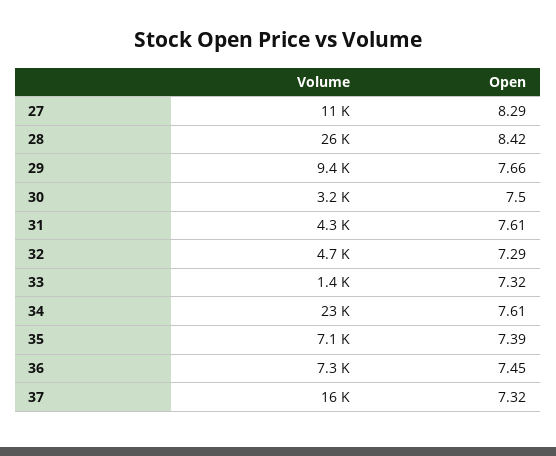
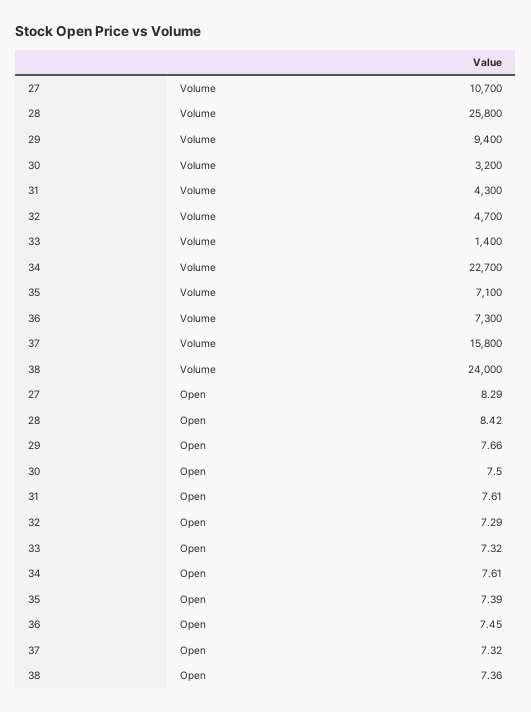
Volume, 38: none -> 24000
Open, 38: none -> 7.36

